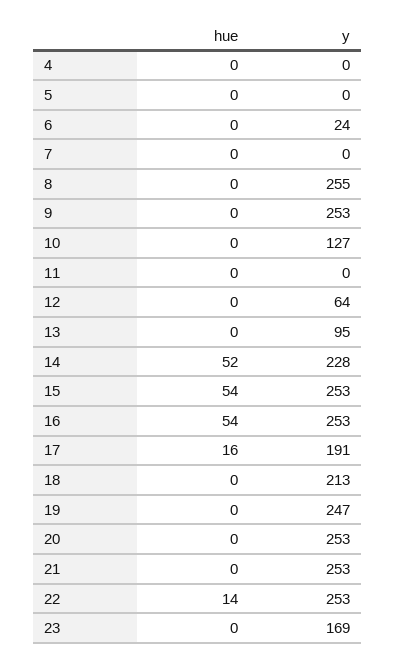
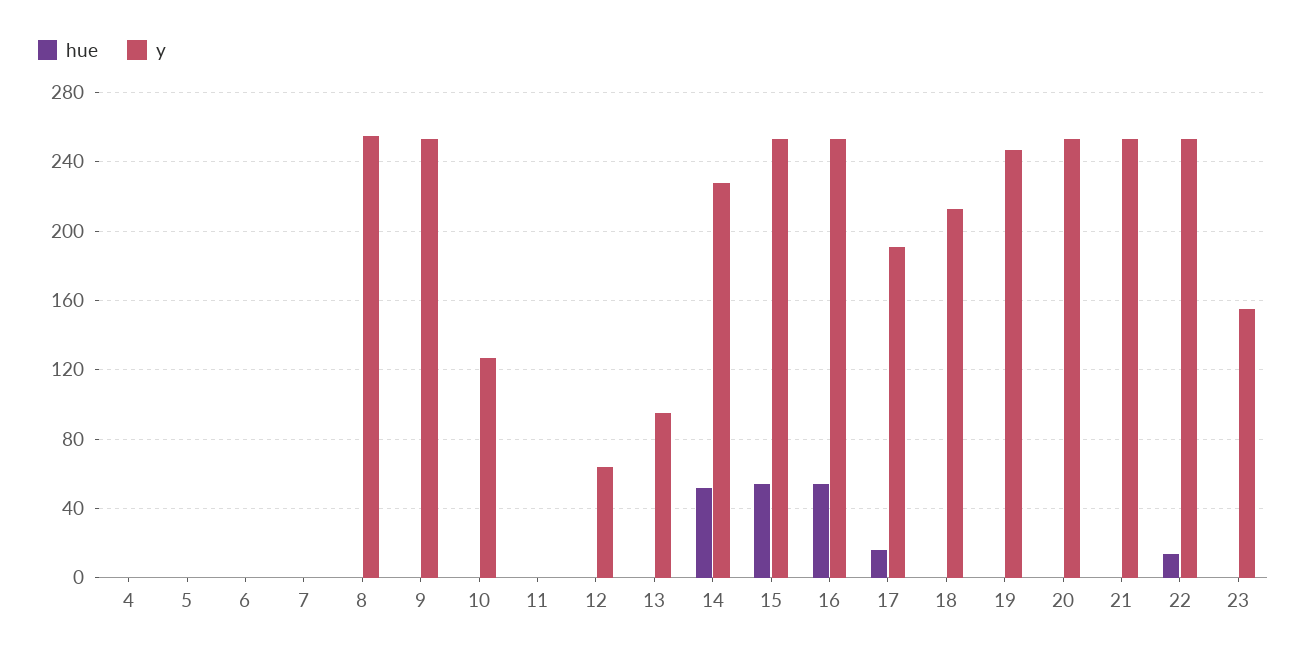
y, 6: 24 -> 0
y, 23: 169 -> 155

